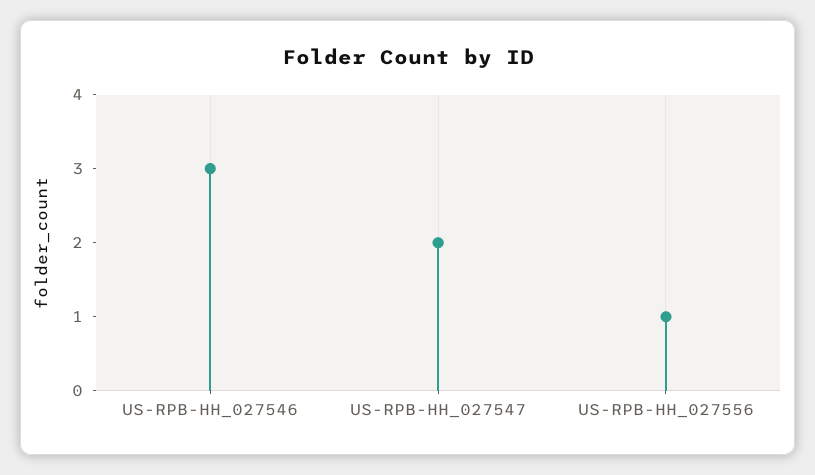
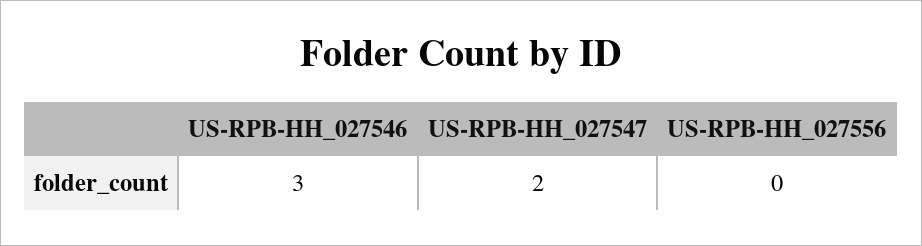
US-RPB-HH_027556: 1 -> 0

